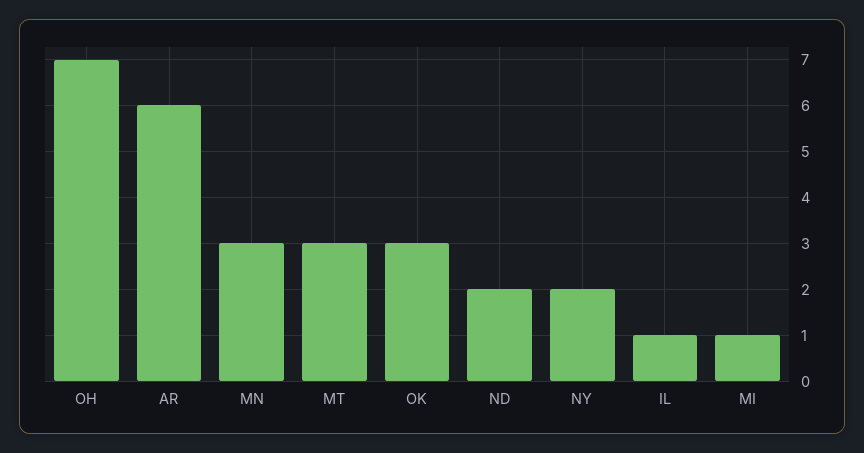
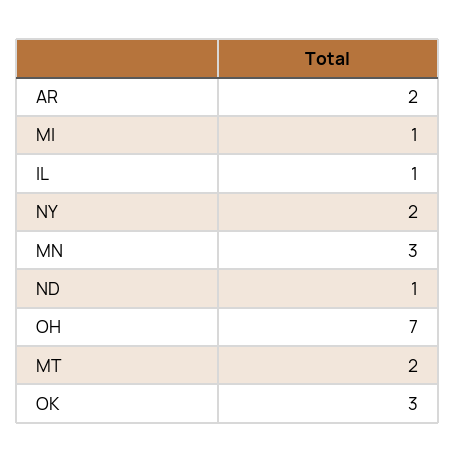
AR: 6 -> 2
MT: 3 -> 2
ND: 2 -> 1

